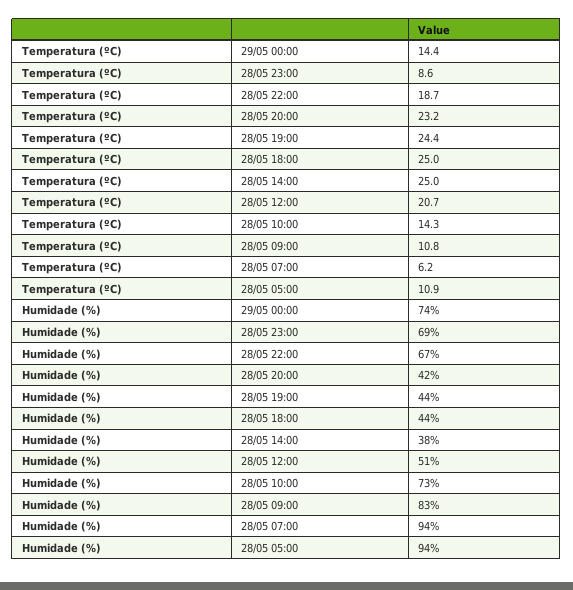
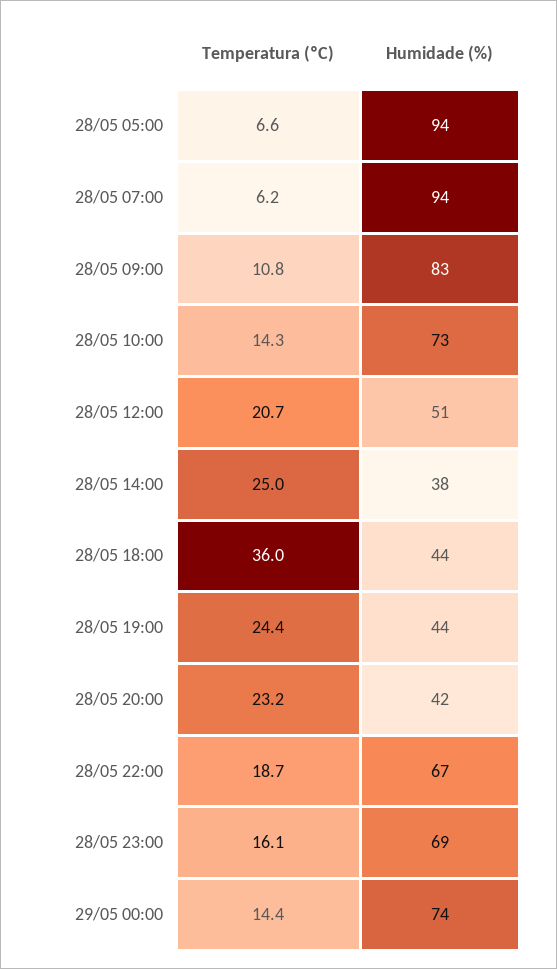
Temperatura (ºC), 28/05 23:00: 8.6 -> 16.1
Temperatura (ºC), 28/05 18:00: 25 -> 36
Temperatura (ºC), 28/05 05:00: 10.9 -> 6.6

